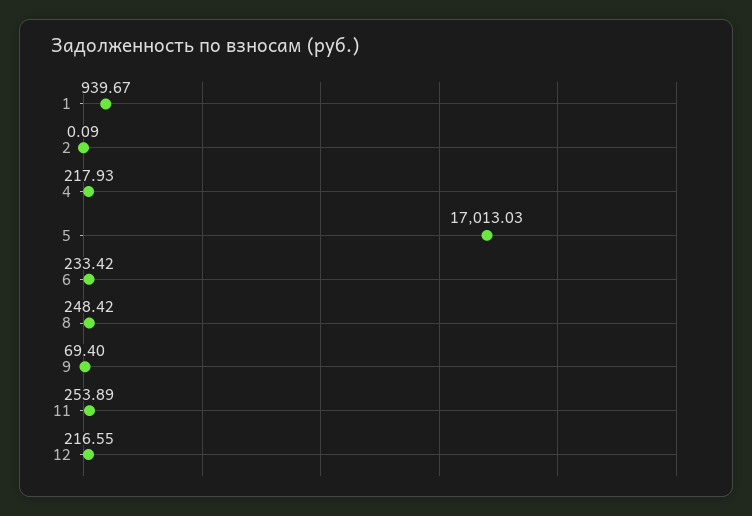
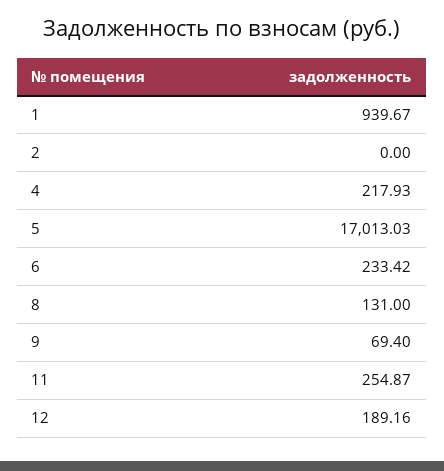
2: 0.09 -> 0
8: 248.42 -> 131
11: 253.89 -> 254.87
12: 216.55 -> 189.16

